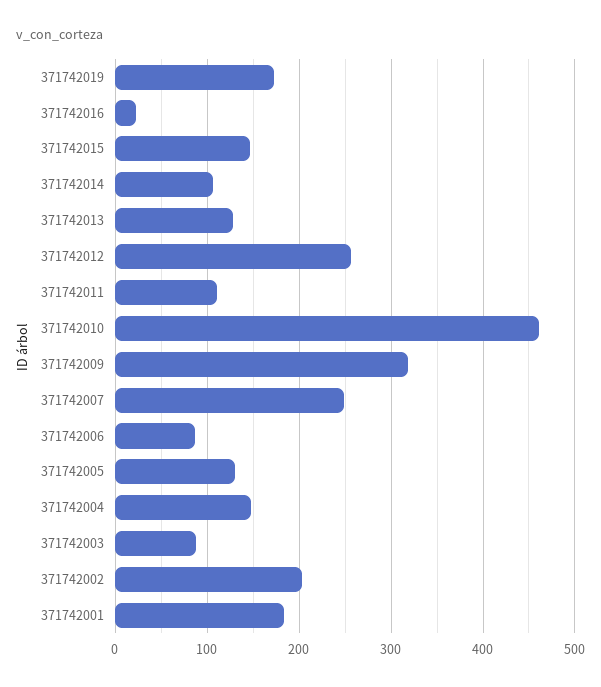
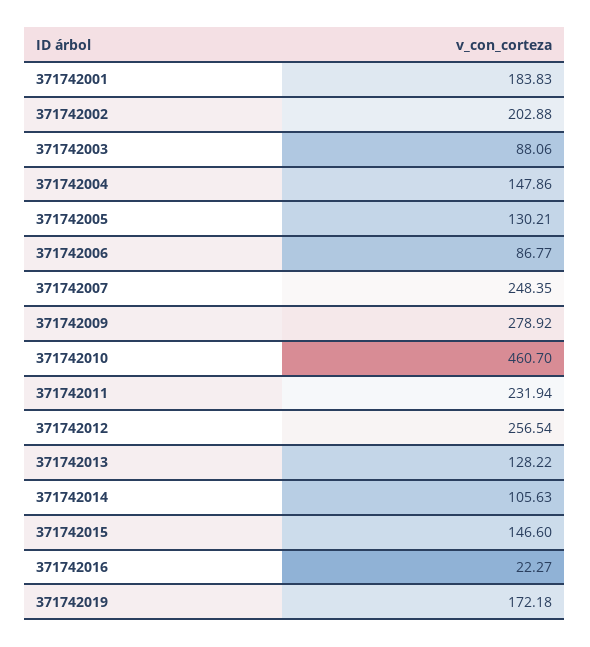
371742011: 110 -> 231.94
371742009: 320 -> 278.92

